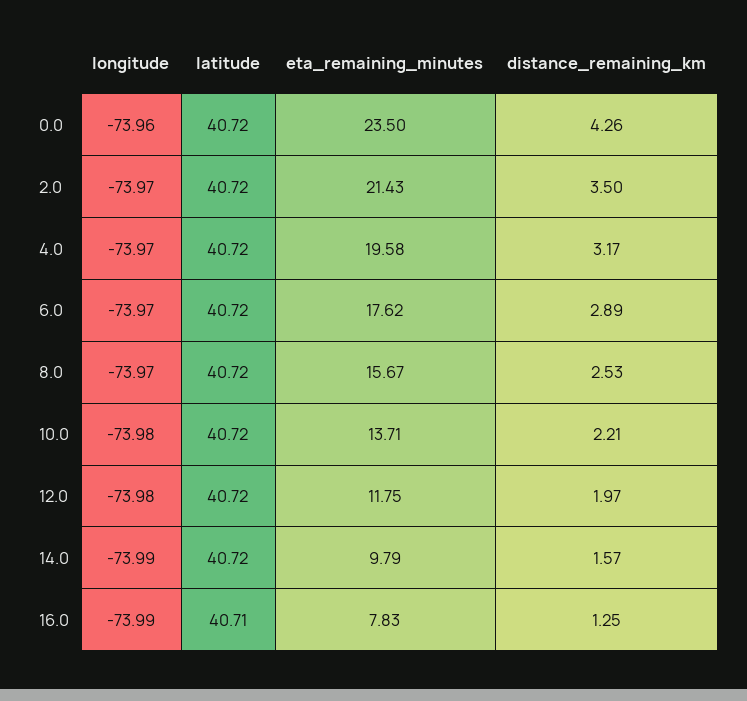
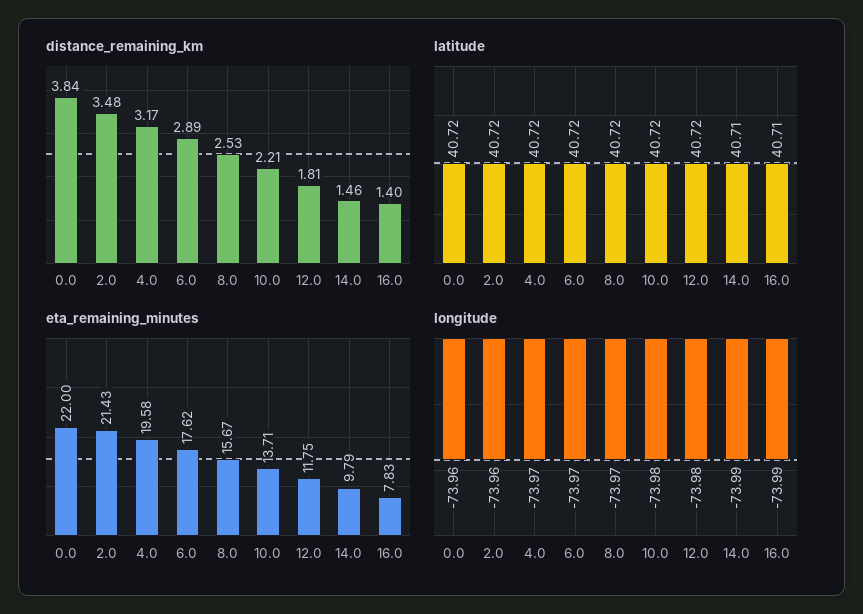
eta_remaining_minutes, 0.0: 23.5 -> 22
distance_remaining_km, 0.0: 4.26 -> 3.84
longitude, 2.0: -73.97 -> -73.96
distance_remaining_km, 2.0: 3.5 -> 3.48
distance_remaining_km, 12.0: 1.97 -> 1.81
latitude, 14.0: 40.72 -> 40.71
distance_remaining_km, 14.0: 1.57 -> 1.46
distance_remaining_km, 16.0: 1.25 -> 1.4

